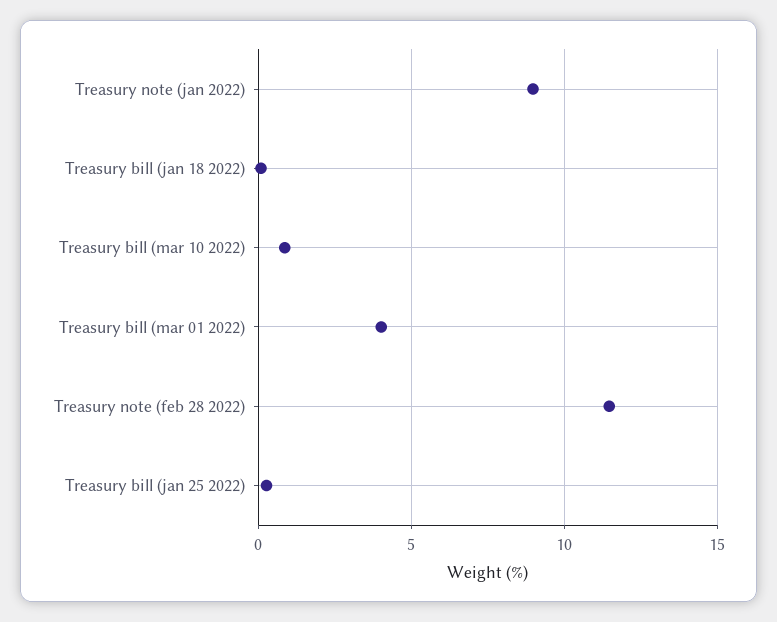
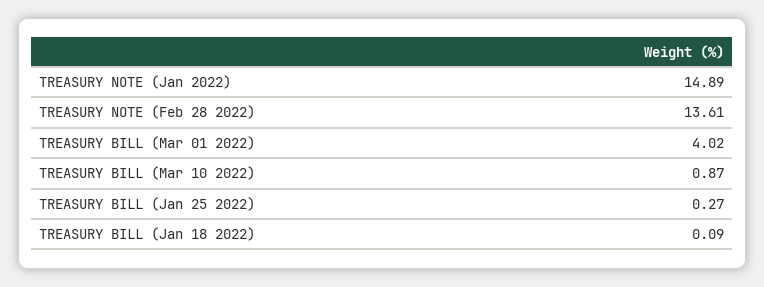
Treasury note (jan 2022): 9 -> 14.89
Treasury note (feb 28 2022): 11.5 -> 13.61

